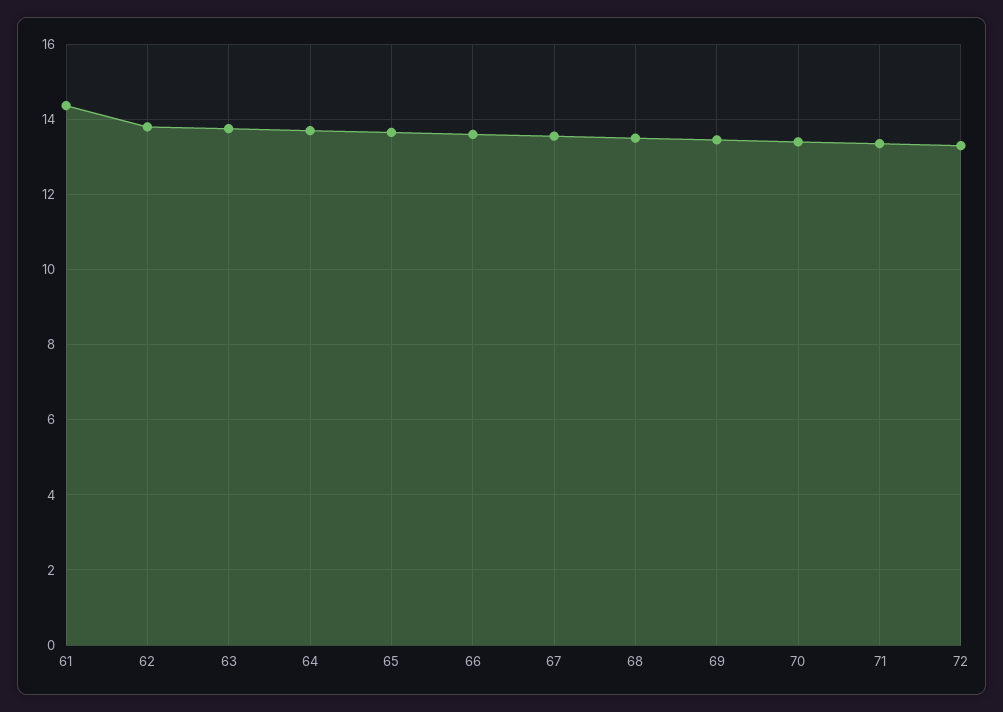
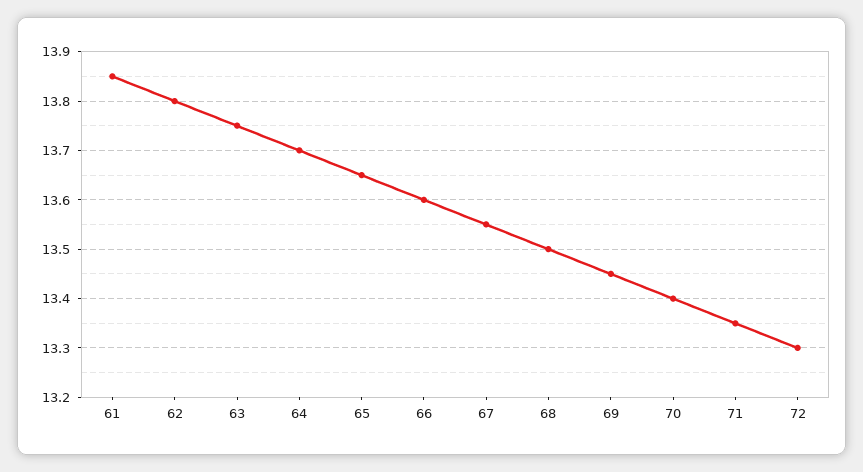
61: 14.4 -> 13.85

